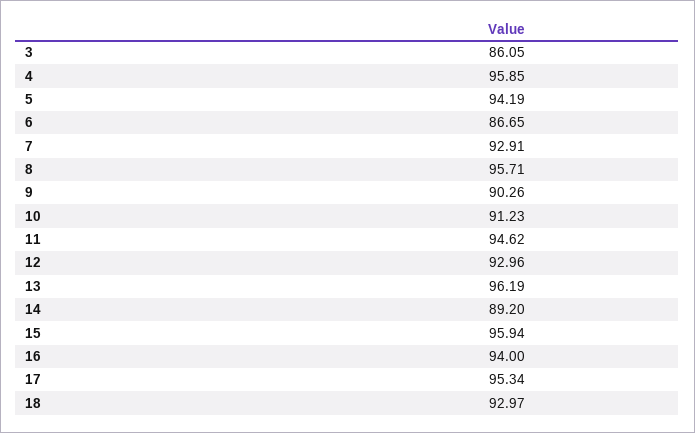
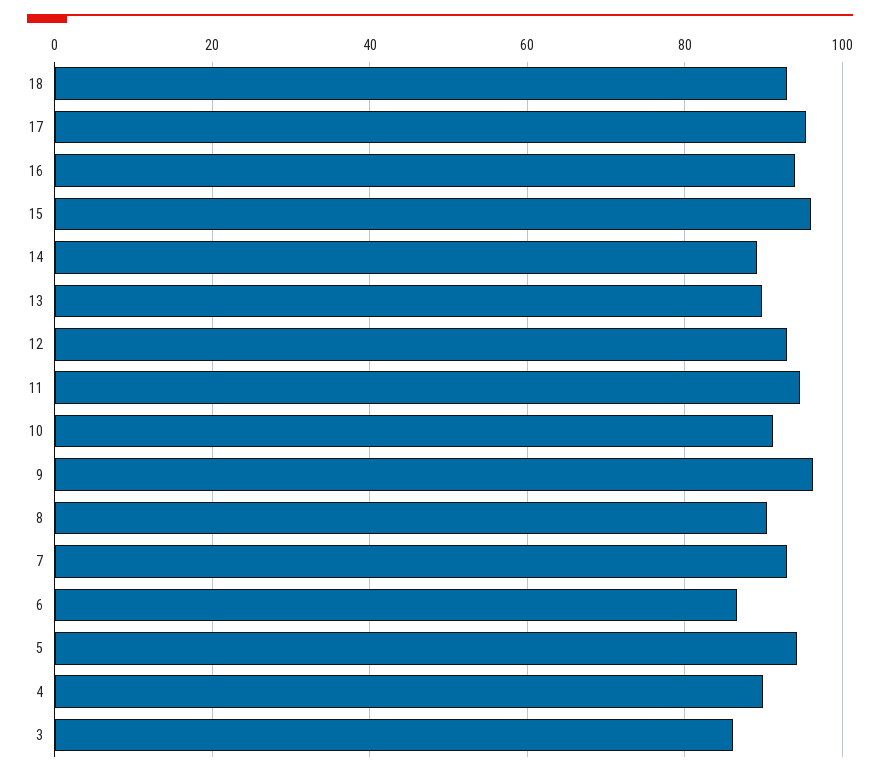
4: 95.85 -> 90
8: 95.71 -> 90
9: 90.26 -> 96
13: 96.19 -> 90

